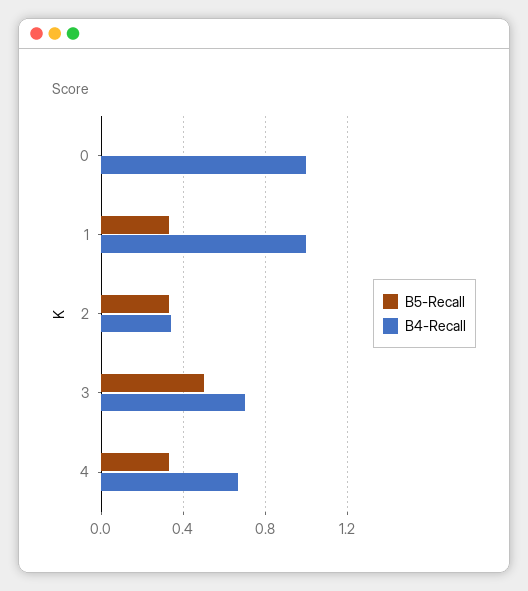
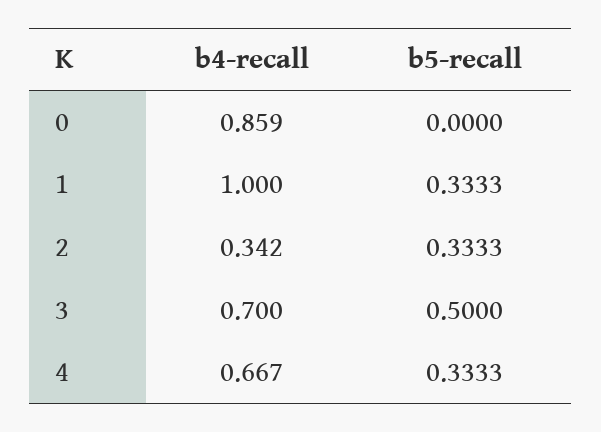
B4-Recall, 0: 1 -> 0.859

